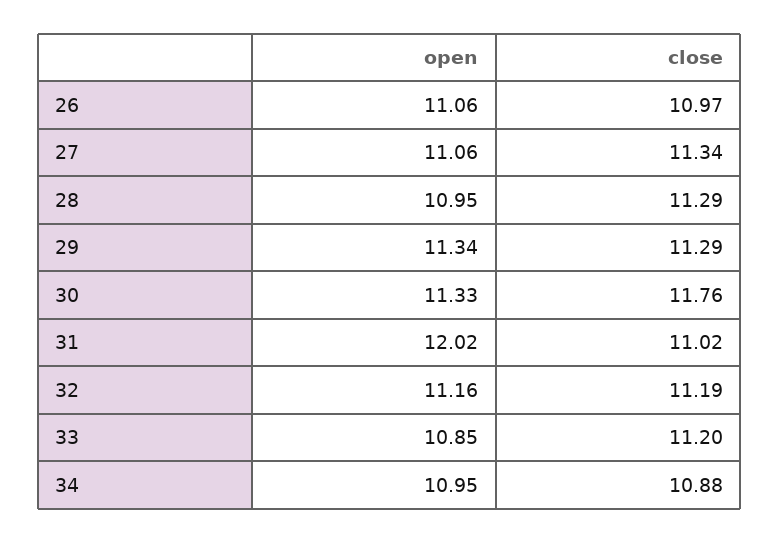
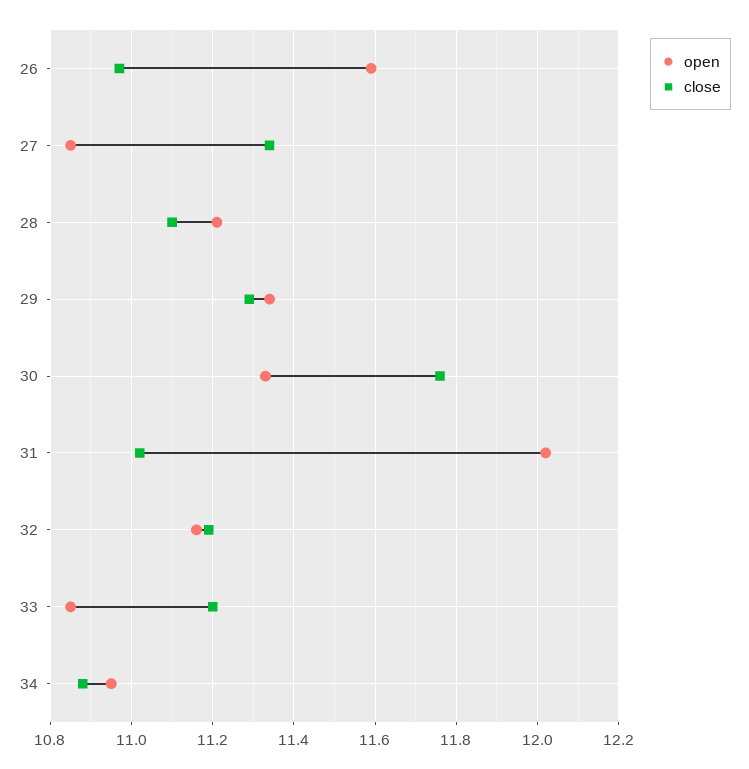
open, 26: 11.06 -> 11.6
open, 27: 11.06 -> 10.85
open, 28: 10.95 -> 11.2
close, 28: 11.29 -> 11.1

